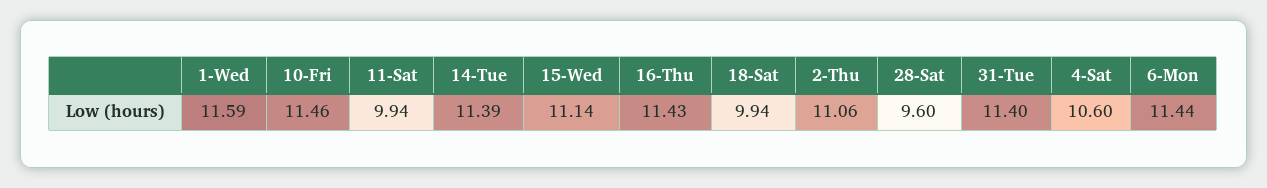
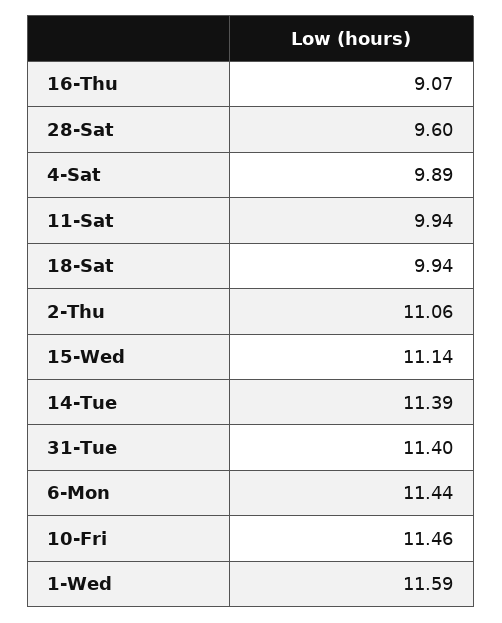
16-Thu: 11.43 -> 9.07
4-Sat: 10.6 -> 9.89

